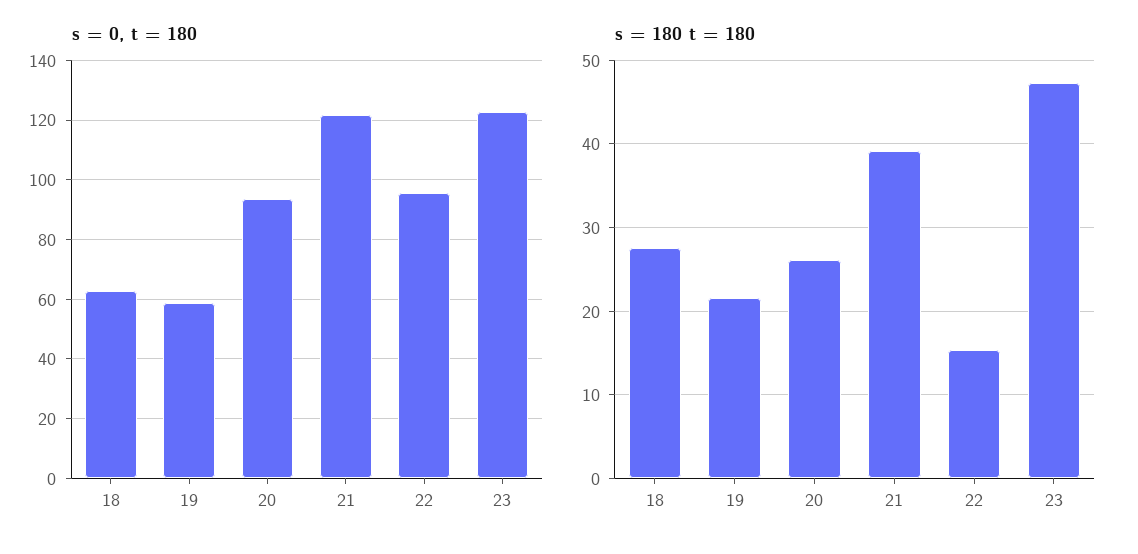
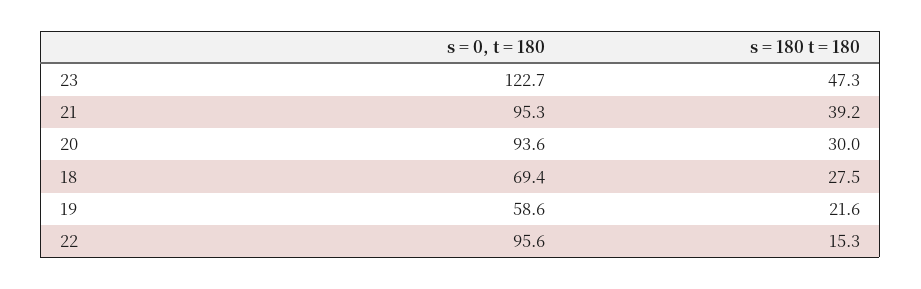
s = 0, t = 180, 18: 62.5 -> 69.4
s = 0, t = 180, 21: 122.5 -> 95.3
s = 180 t = 180, 20: 26 -> 30

